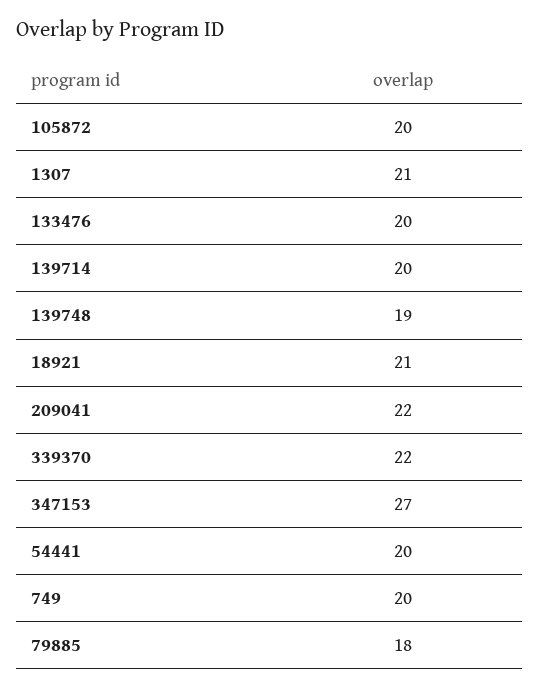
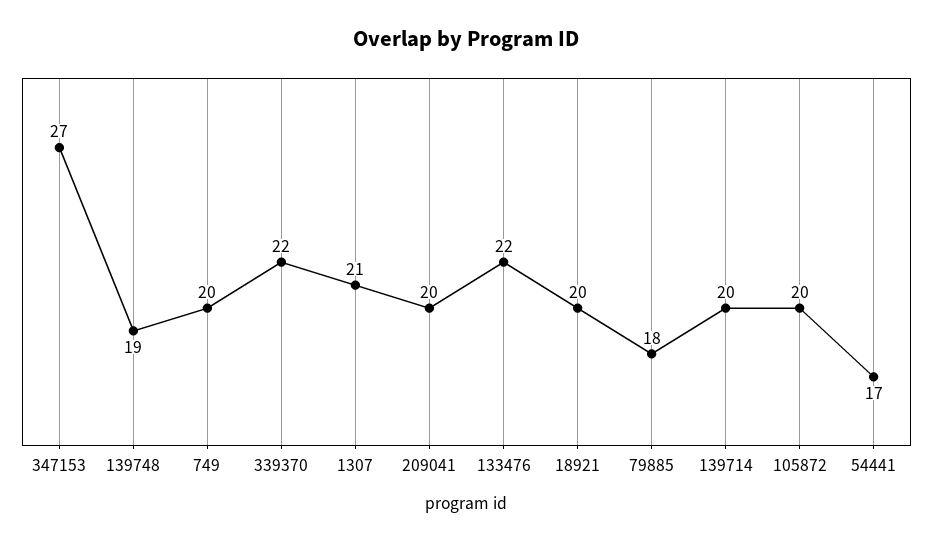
133476: 20 -> 22
18921: 21 -> 20
209041: 22 -> 20
54441: 20 -> 17

